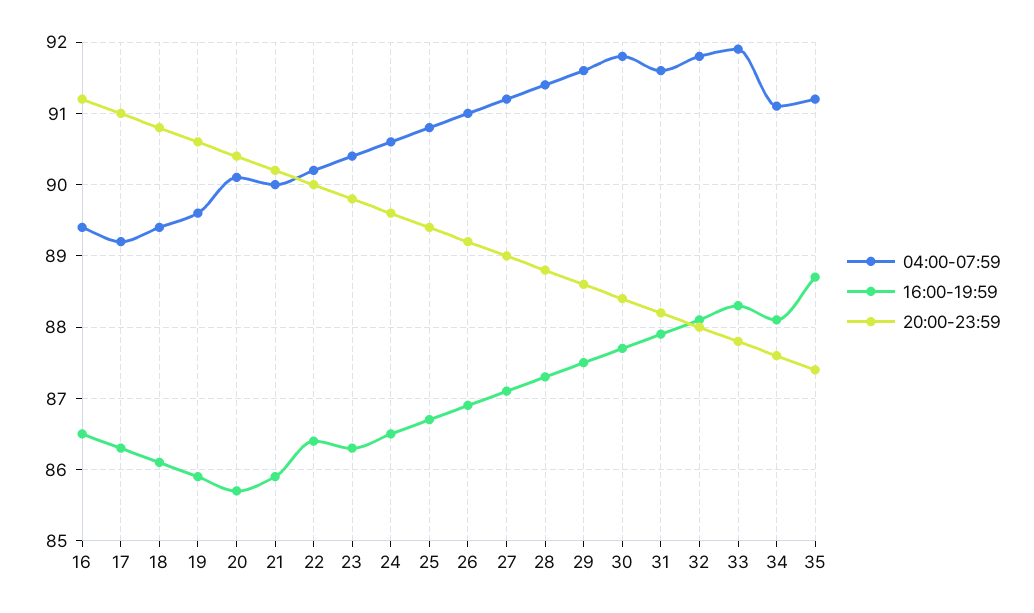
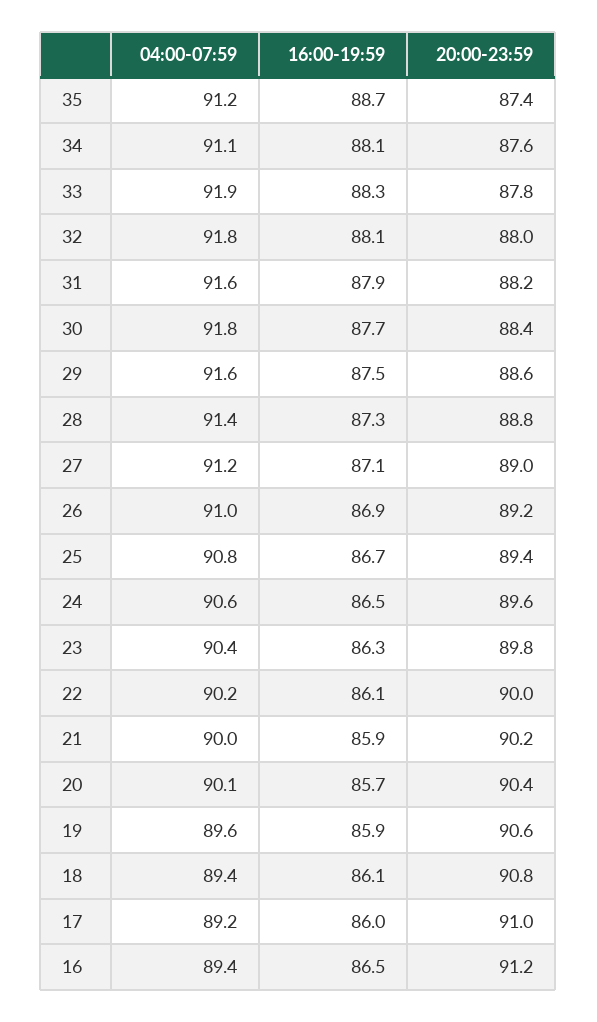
16:00-19:59, 17: 86.3 -> 86
16:00-19:59, 22: 86.4 -> 86.1

